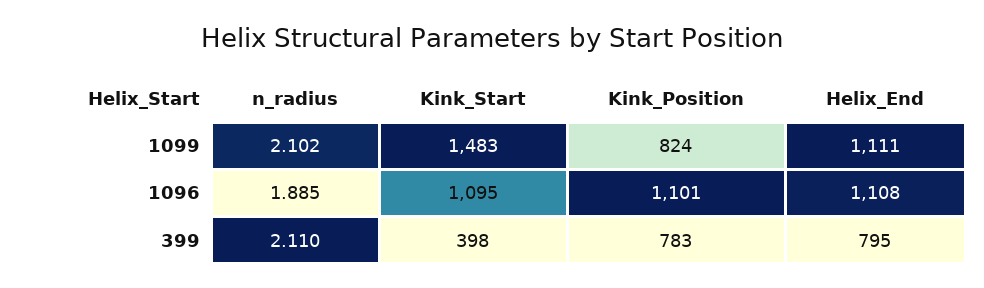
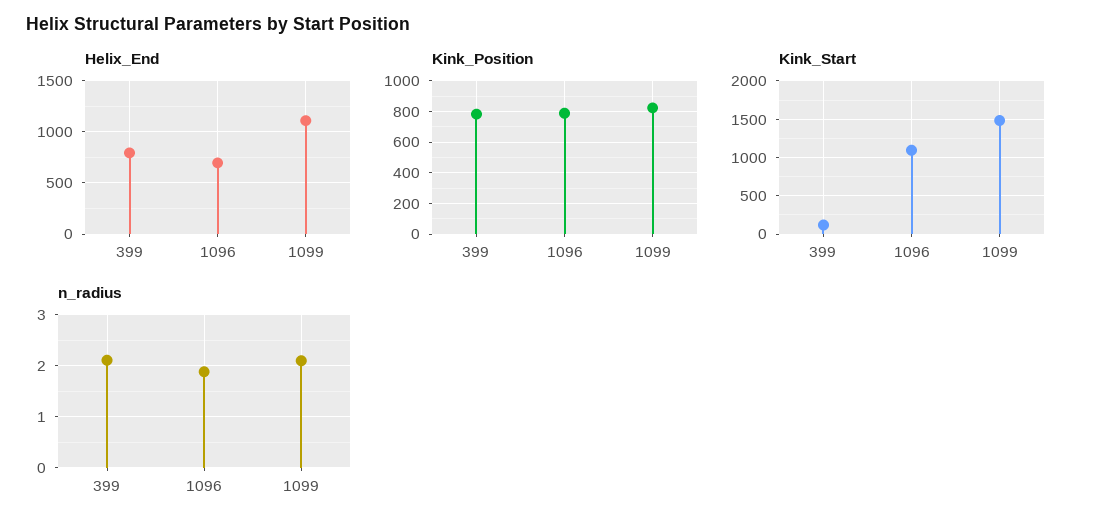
Kink_Position, 1096: 1101 -> 800
Helix_End, 1096: 1108 -> 700
Kink_Start, 399: 398 -> 100

